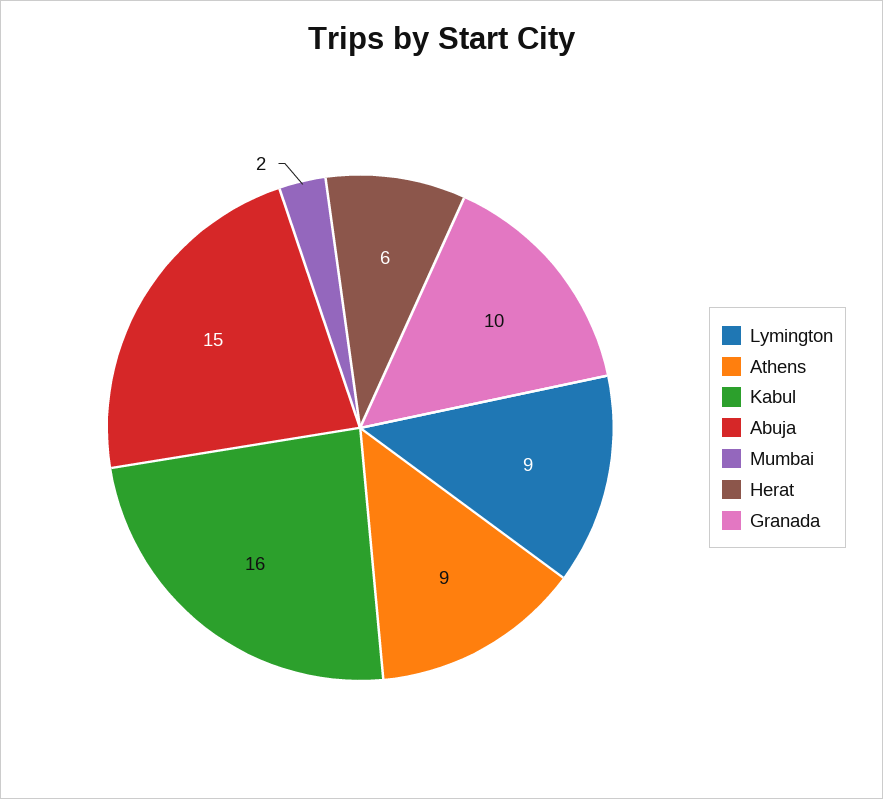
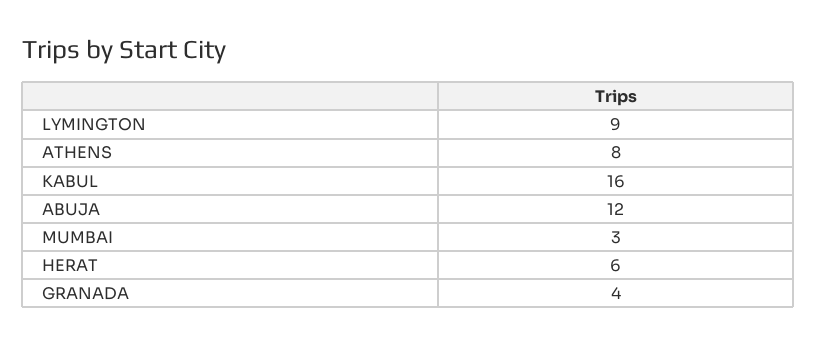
Athens: 9 -> 8
Abuja: 15 -> 12
Mumbai: 2 -> 3
Granada: 10 -> 4

